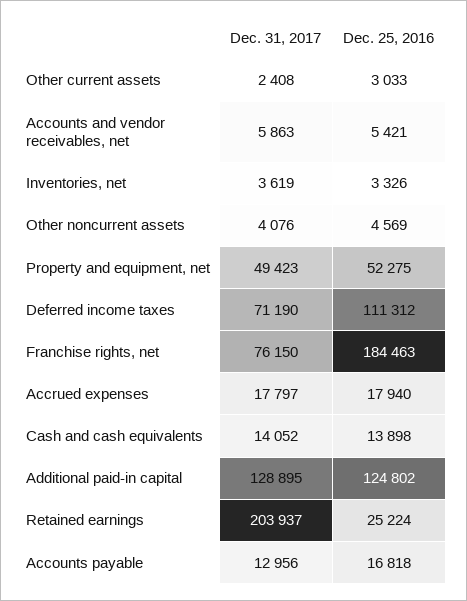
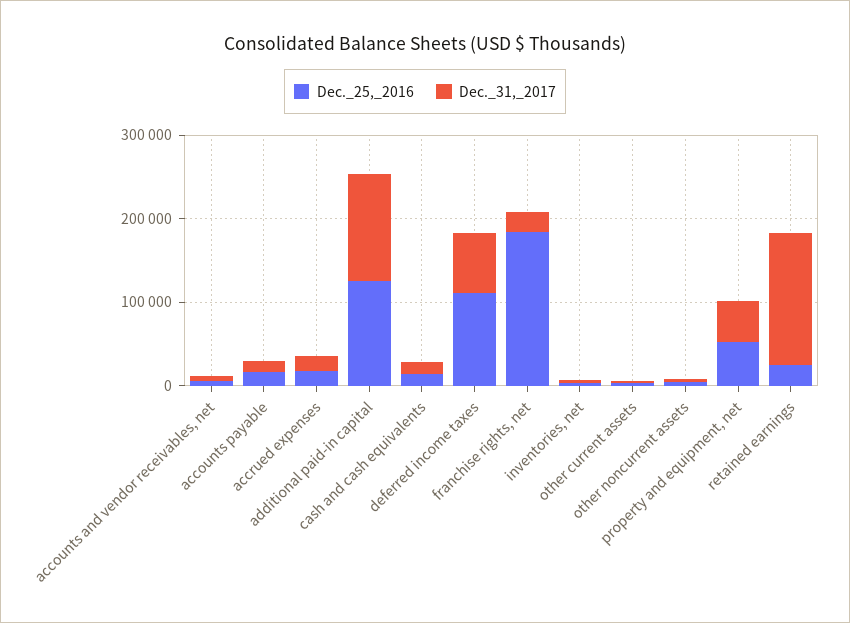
Dec. 31, 2017, Franchise rights, net: 76150 -> 20000
Dec. 31, 2017, Retained earnings: 203937 -> 160000

